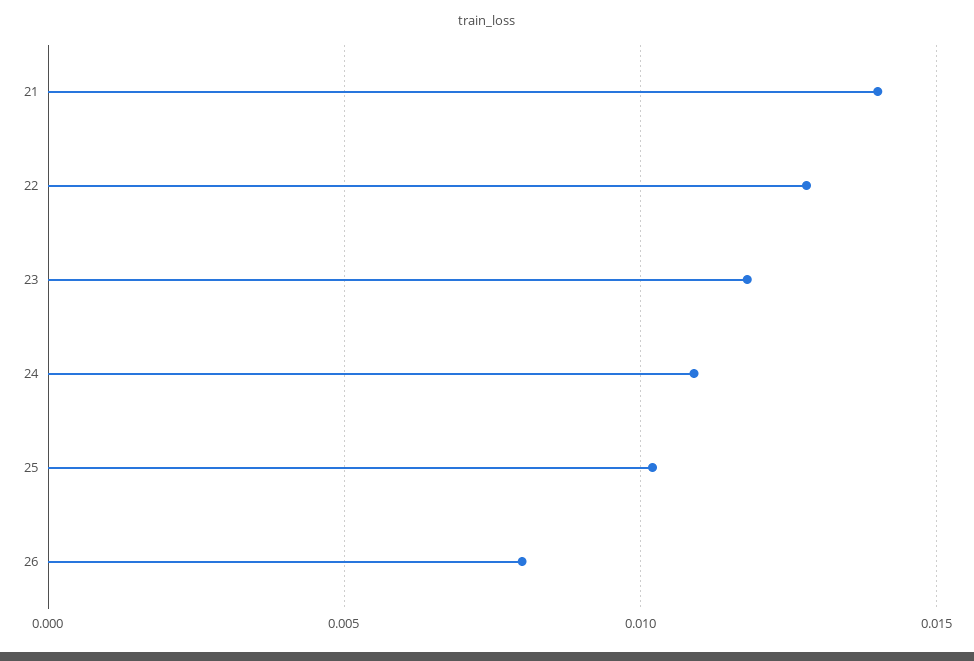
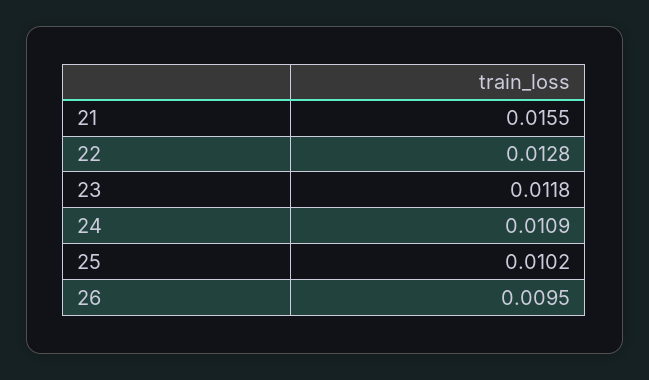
21: 0.014 -> 0.0155
26: 0.008 -> 0.0095

